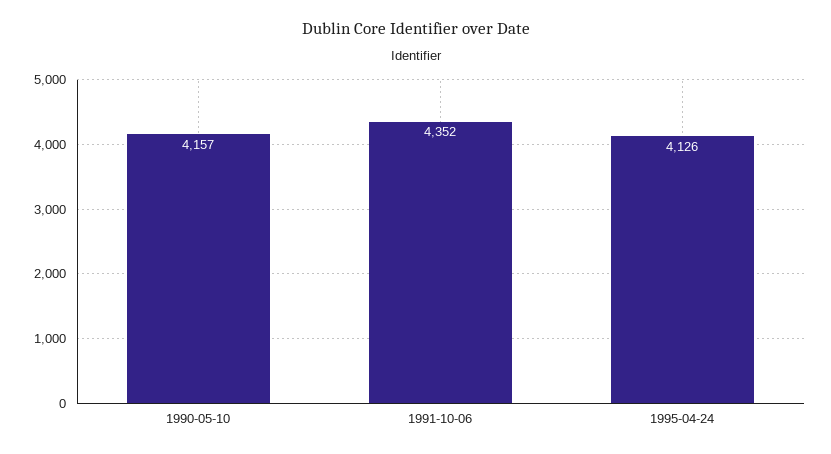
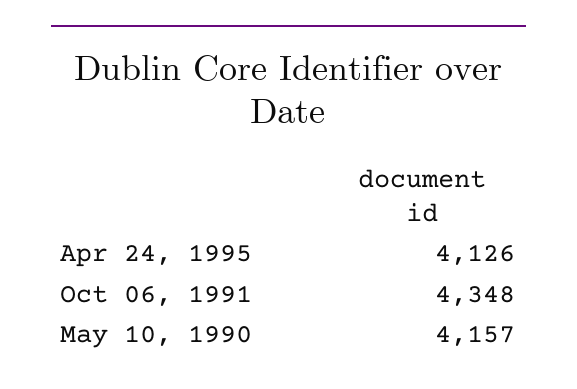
1991-10-06: 4352 -> 4348

